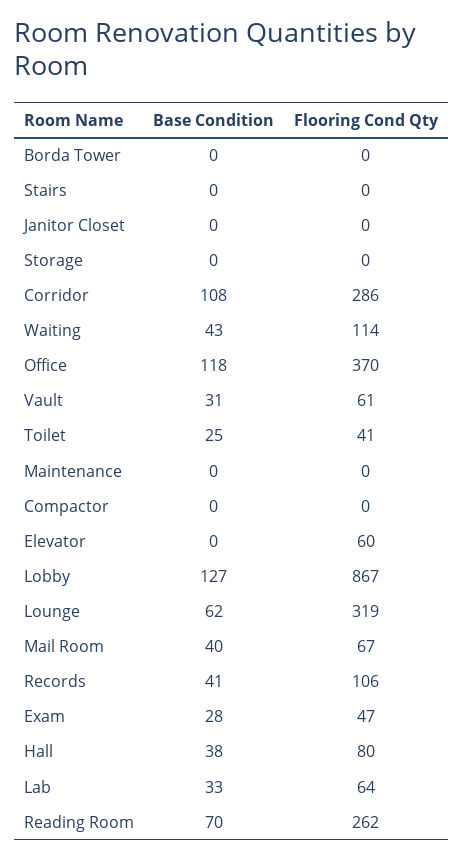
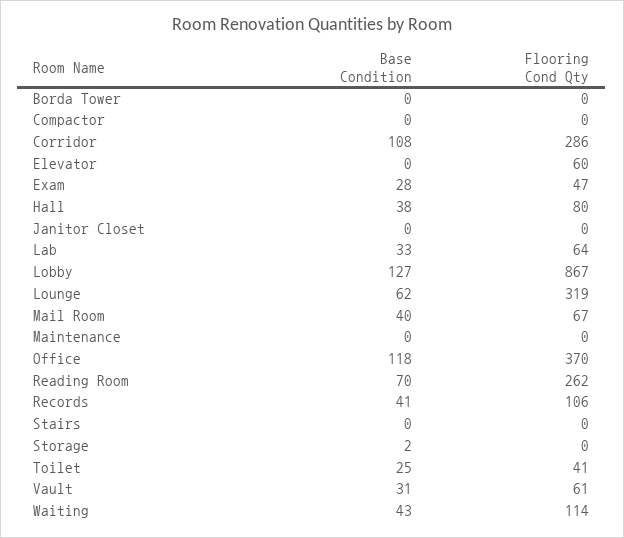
Base Condition, Storage: 0 -> 2

